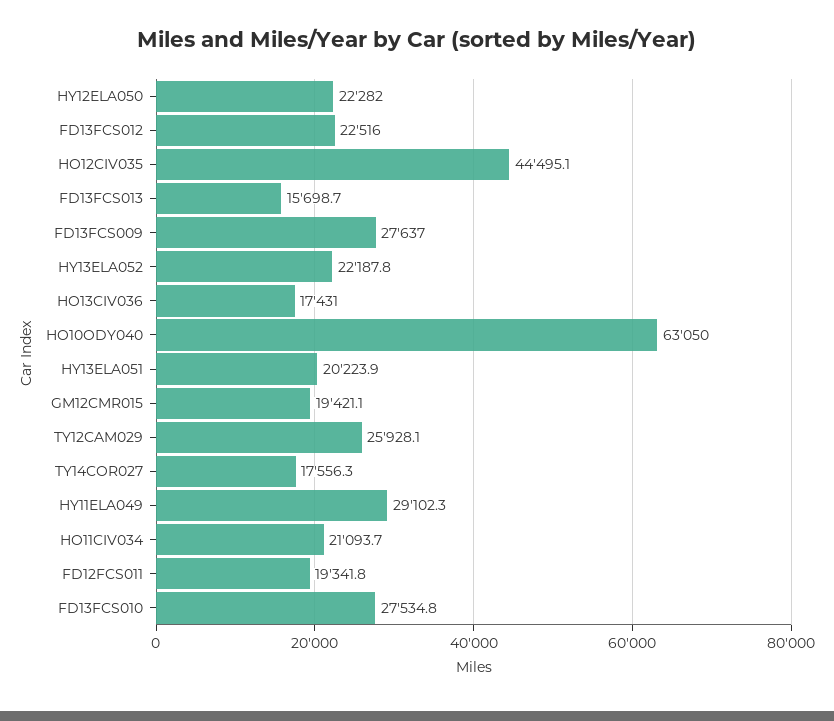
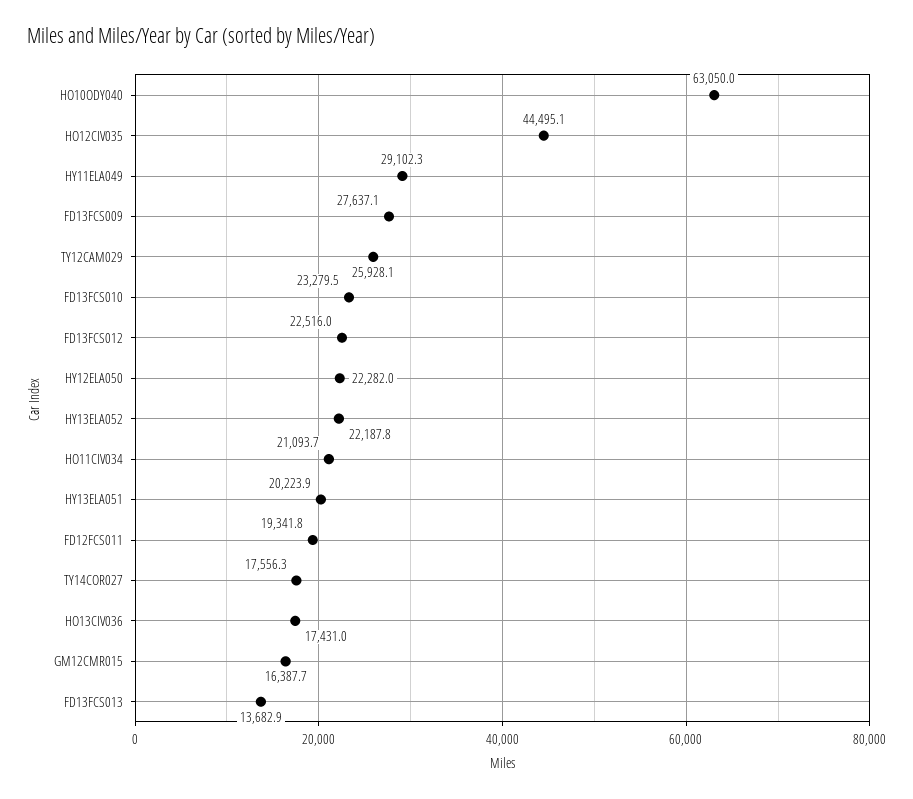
FD13FCS013: 15698.7 -> 13682.9
FD13FCS009: 27637 -> 27637.1
GM12CMR015: 19421.1 -> 16387.7
FD13FCS010: 27534.8 -> 23279.5

